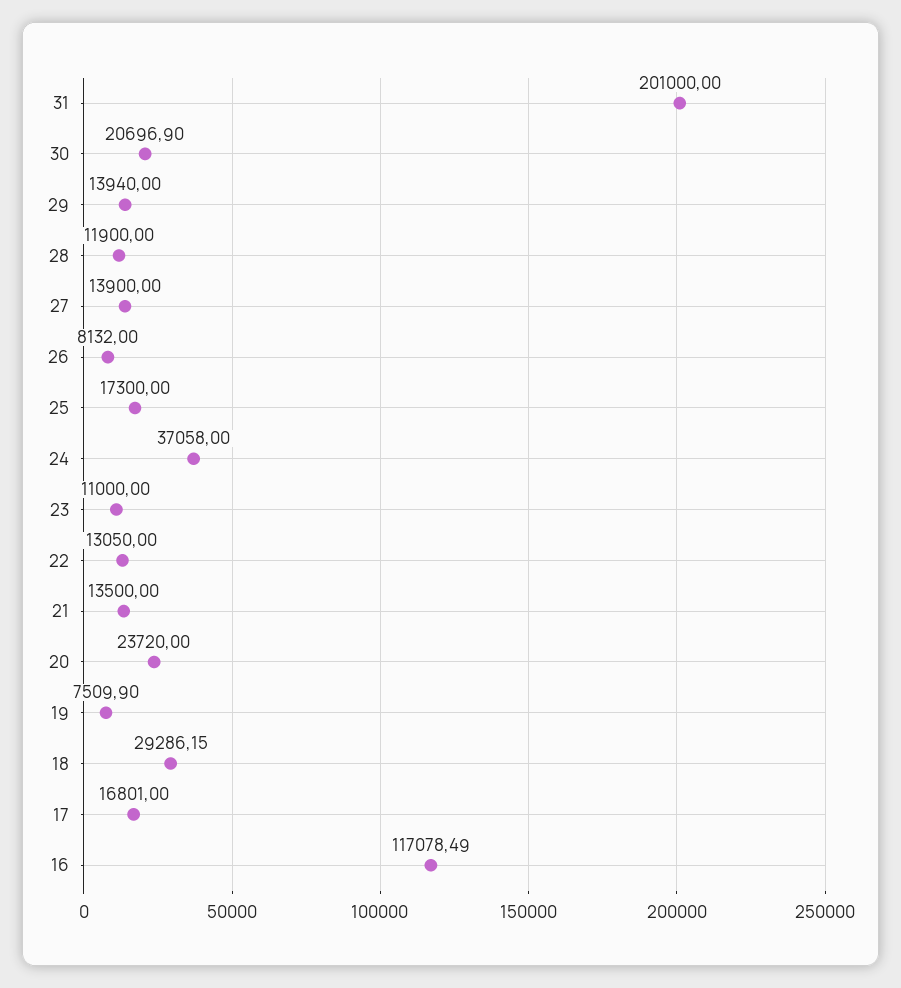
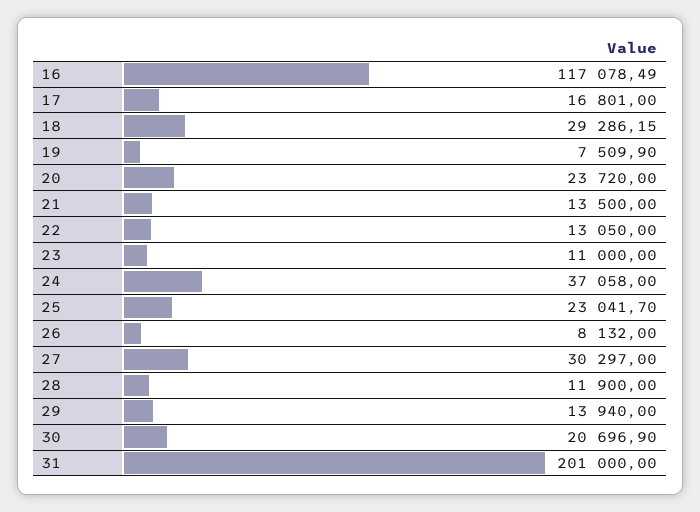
27: 13900 -> 30297
25: 17300 -> 23041.7

